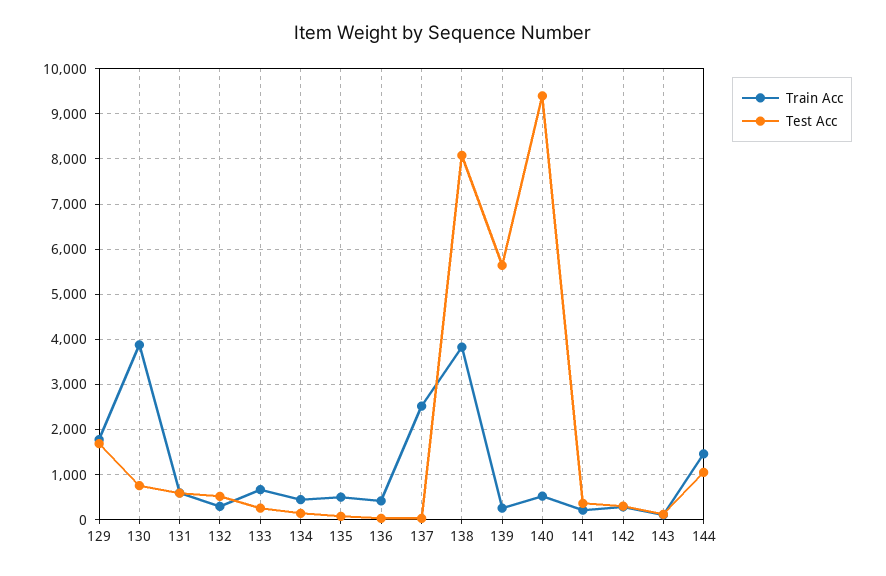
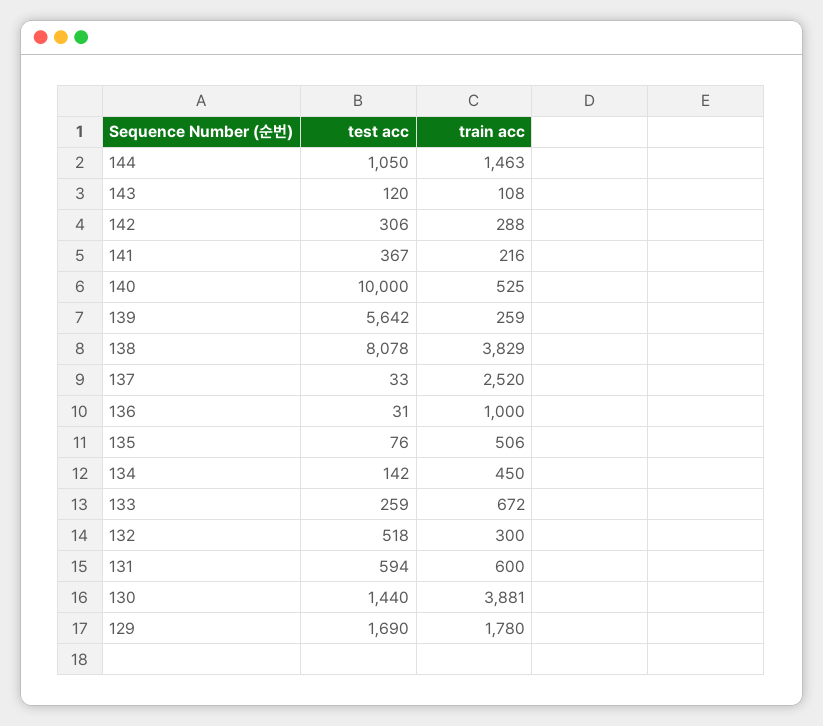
Test Acc, 130: 800 -> 1440
Train Acc, 136: 400 -> 1000
Test Acc, 140: 9400 -> 10000

